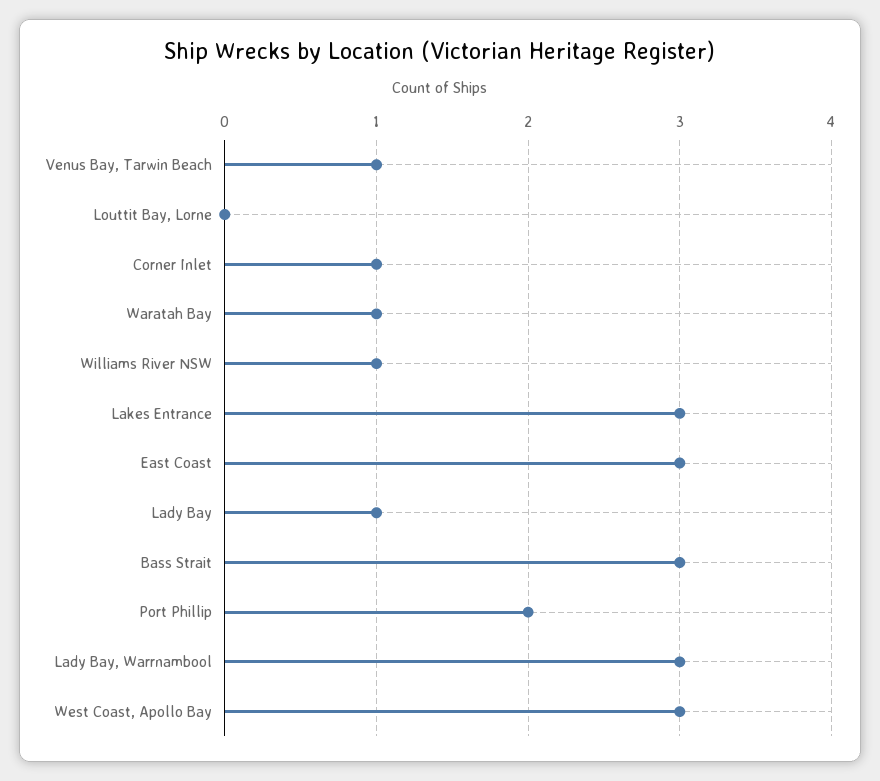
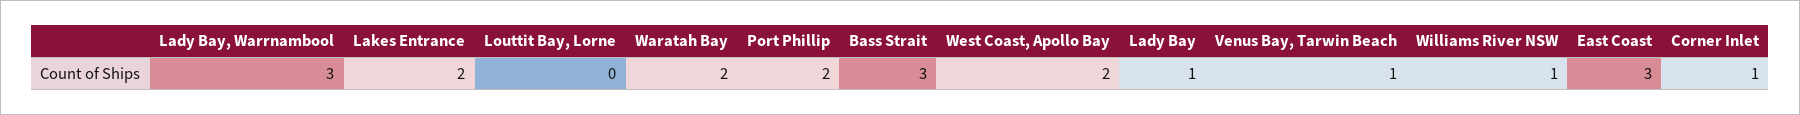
Waratah Bay: 1 -> 2
Lakes Entrance: 3 -> 2
West Coast, Apollo Bay: 3 -> 2

